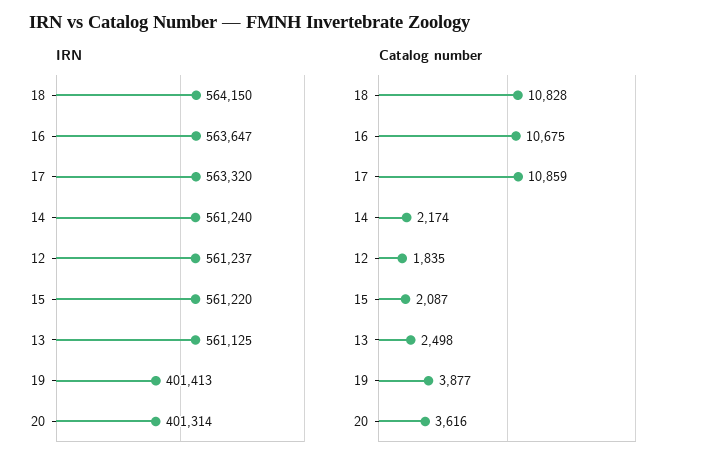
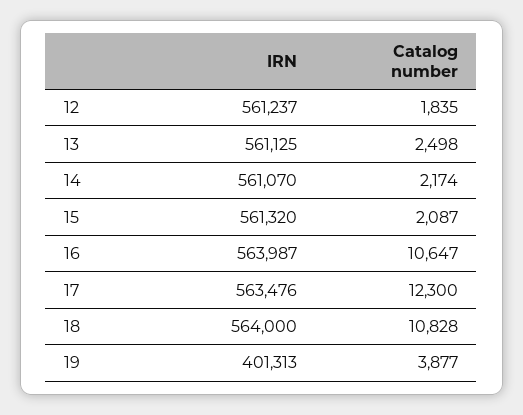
IRN, 18: 564150 -> 564000
IRN, 16: 563647 -> 563987
IRN, 17: 563320 -> 563476
IRN, 14: 561240 -> 561070
IRN, 15: 561220 -> 561320
IRN, 19: 401413 -> 401313
IRN, 20: 401314 -> none
Catalog number, 16: 10675 -> 10647
Catalog number, 17: 10859 -> 12300
Catalog number, 20: 3616 -> none

